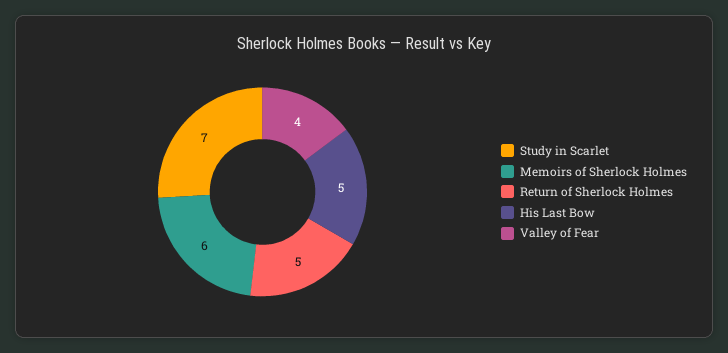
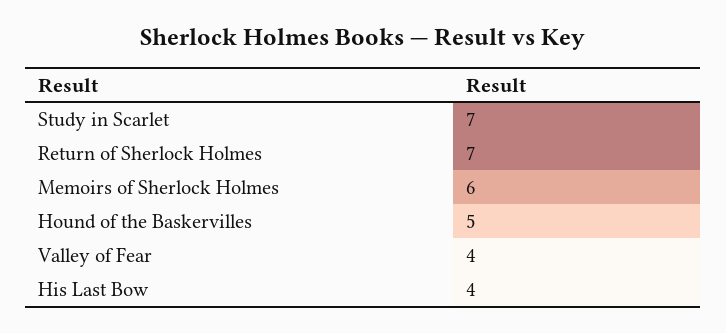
Return of Sherlock Holmes: 5 -> 7
His Last Bow: 5 -> 4
Hound of the Baskervilles: none -> 5

